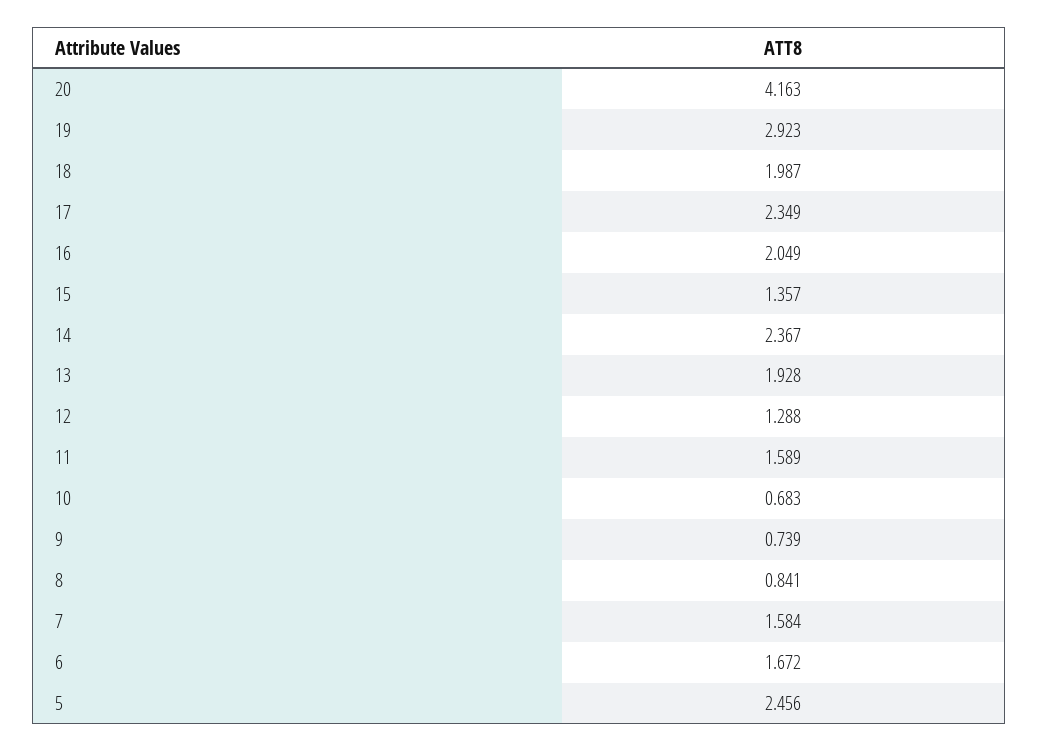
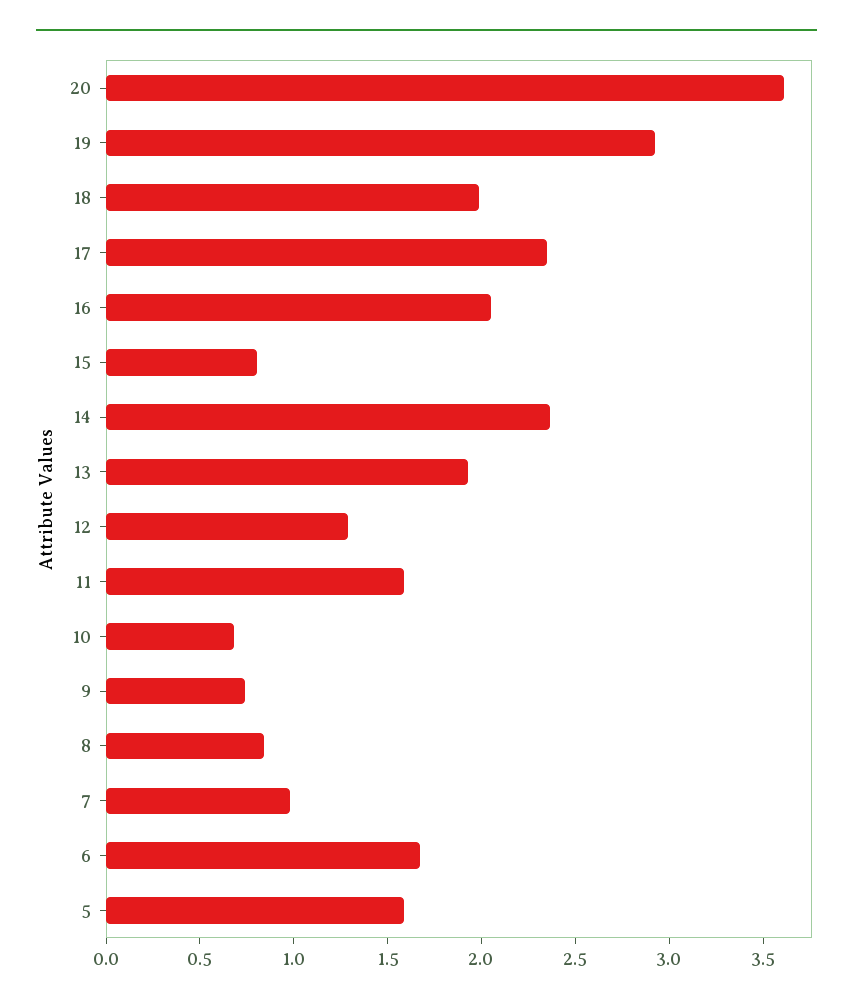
20: 4.163 -> 3.6
15: 1.357 -> 0.8
7: 1.584 -> 1
5: 2.456 -> 1.6

